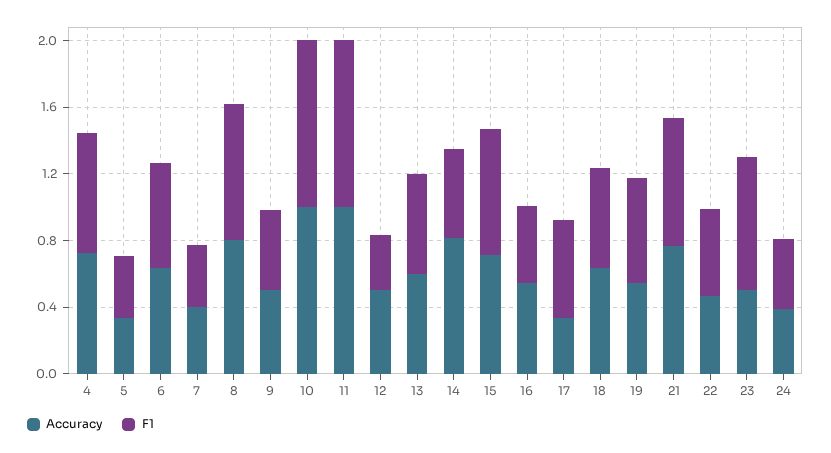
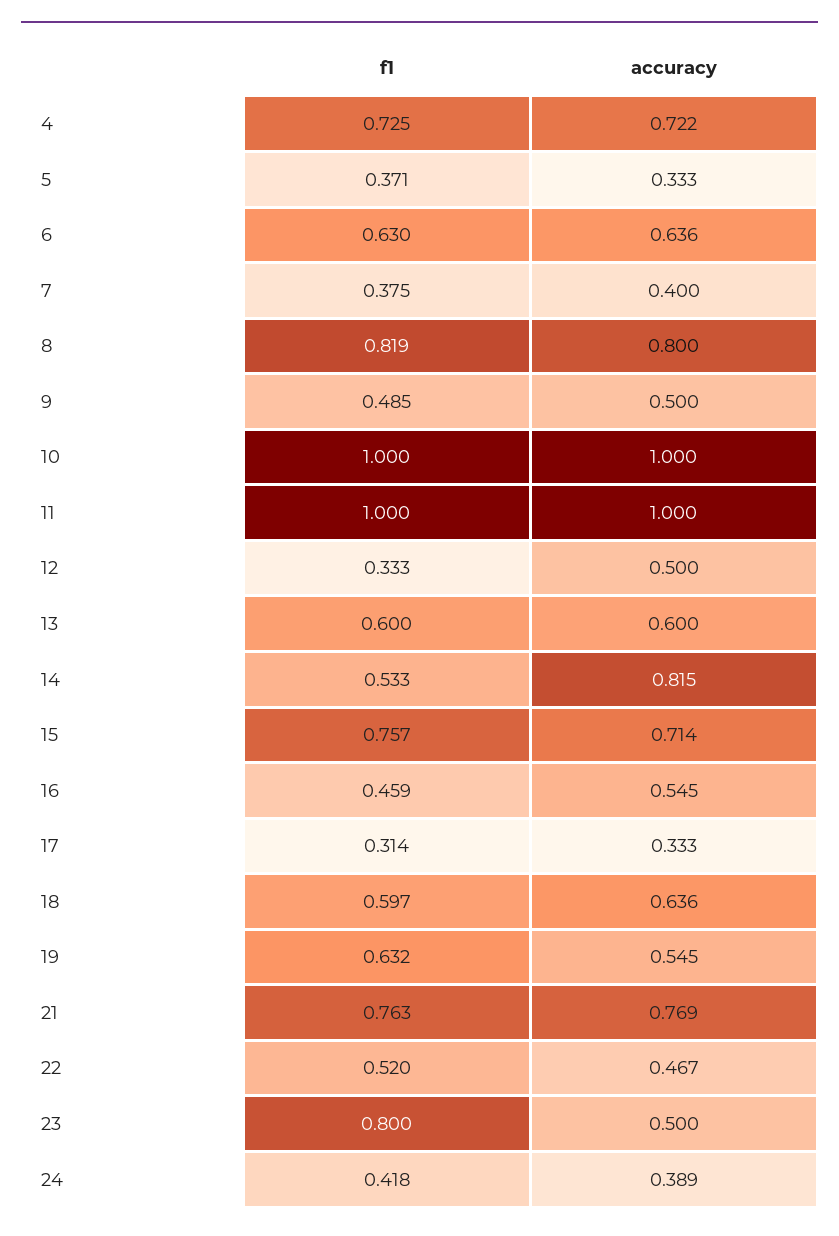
F1, 17: 0.6 -> 0.314

